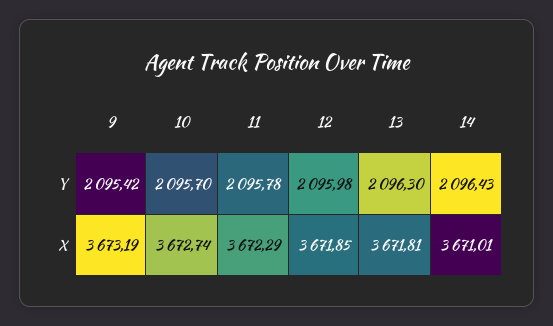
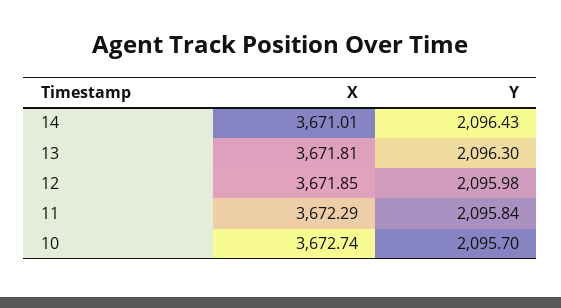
9, Y: 2095.42 -> none
11, Y: 2095.78 -> 2095.84
9, X: 3673.19 -> none

